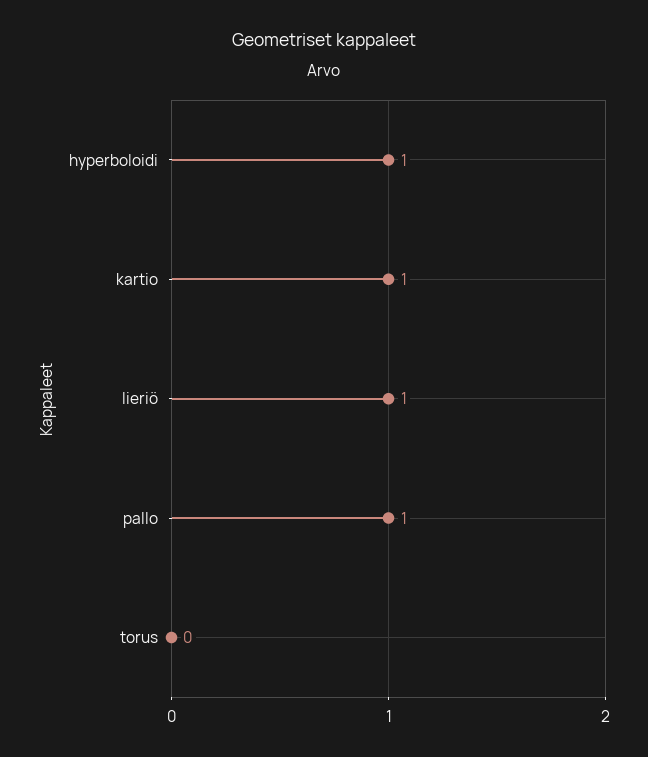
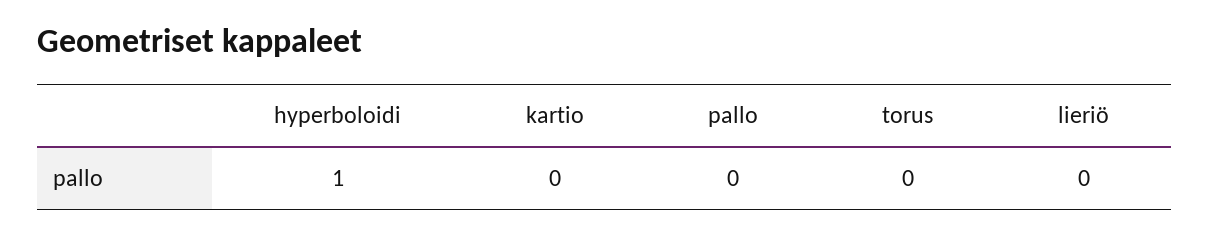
kartio: 1 -> 0
lieriö: 1 -> 0
pallo: 1 -> 0

